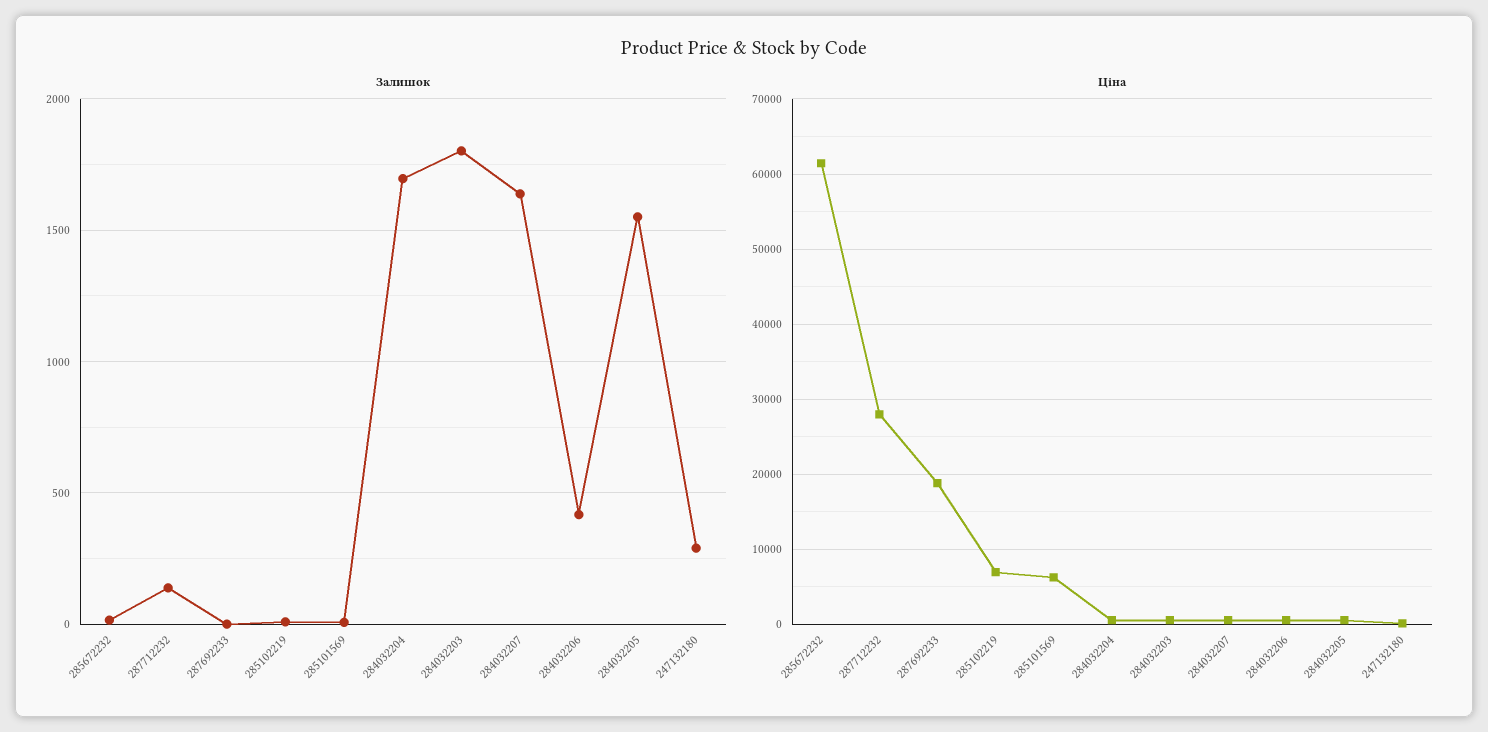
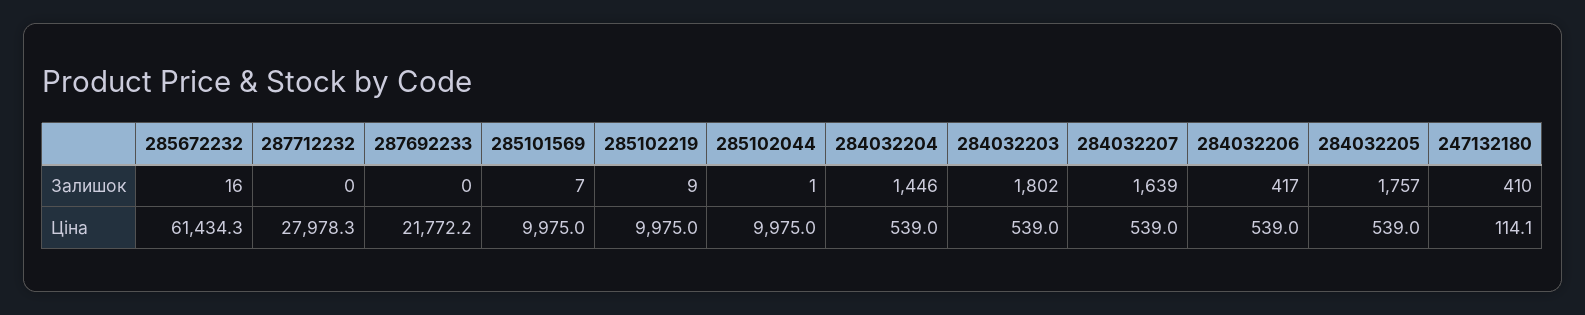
Залишок, 287712232: 150 -> 0
Залишок, 284032204: 1700 -> 1446
Залишок, 284032205: 1550 -> 1757
Залишок, 247132180: 300 -> 410
Ціна, 287692233: 19000 -> 21772.2
Ціна, 285102219: 7000 -> 9975
Ціна, 285101569: 6000 -> 9975
Залишок, 285102044: none -> 1
Ціна, 285102044: none -> 9975

